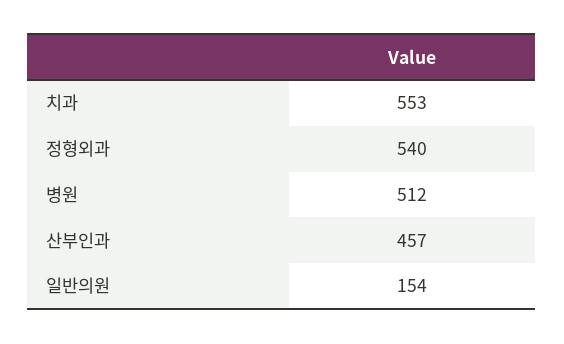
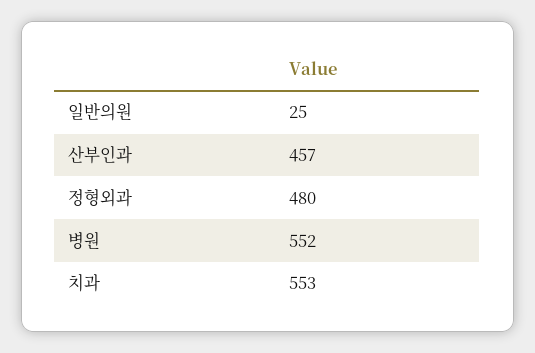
정형외과: 540 -> 480
병원: 512 -> 552
일반의원: 154 -> 25

